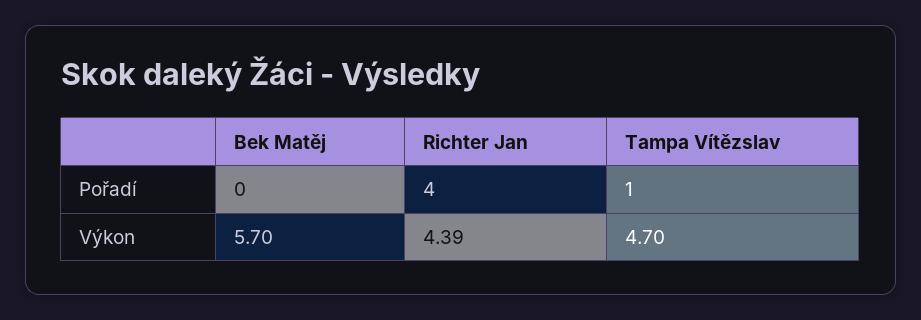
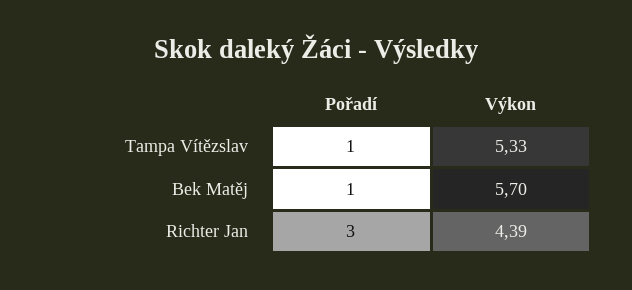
Bek Matěj, Pořadí: 0 -> 1
Richter Jan, Pořadí: 4 -> 3
Tampa Vítězslav, Výkon: 4.7 -> 5.33

